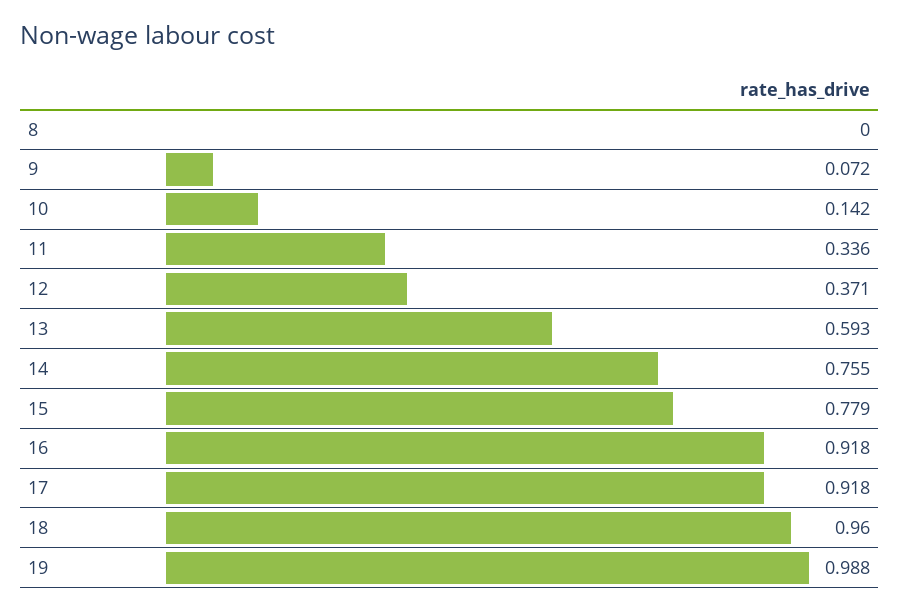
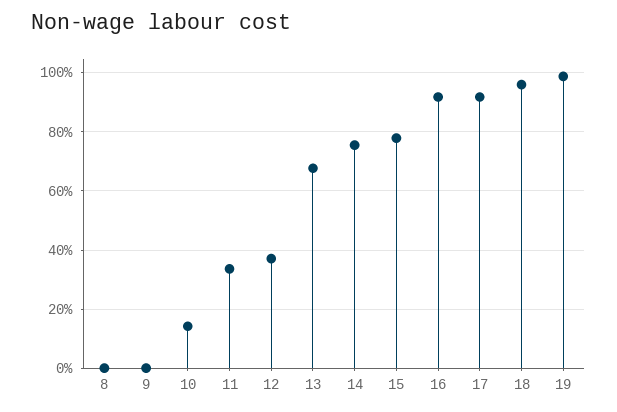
9: 0.072 -> 0
13: 0.593 -> 0.675

